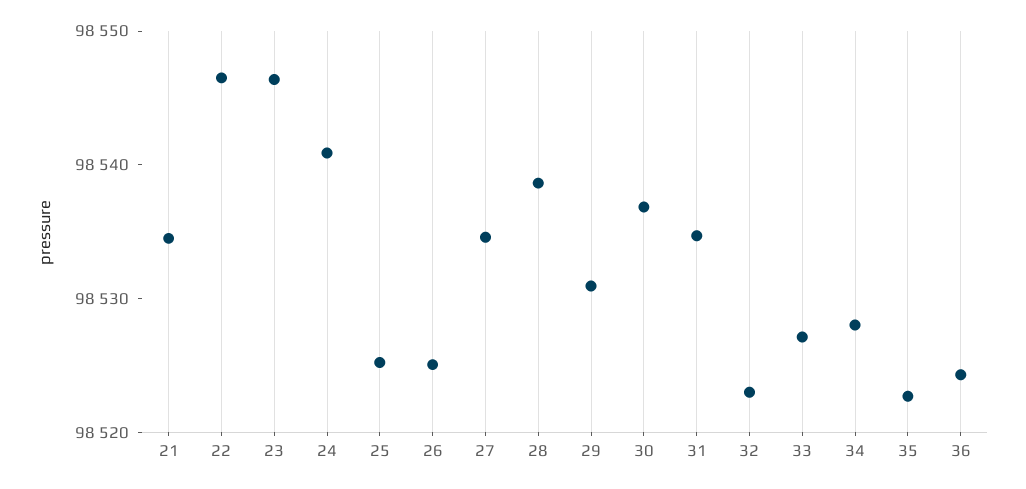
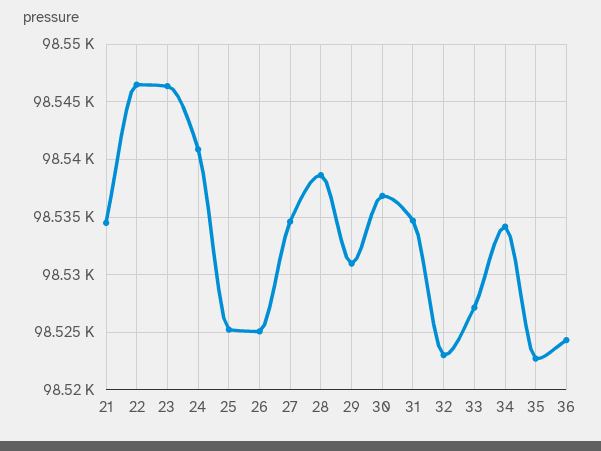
34: 98528 -> 98534

